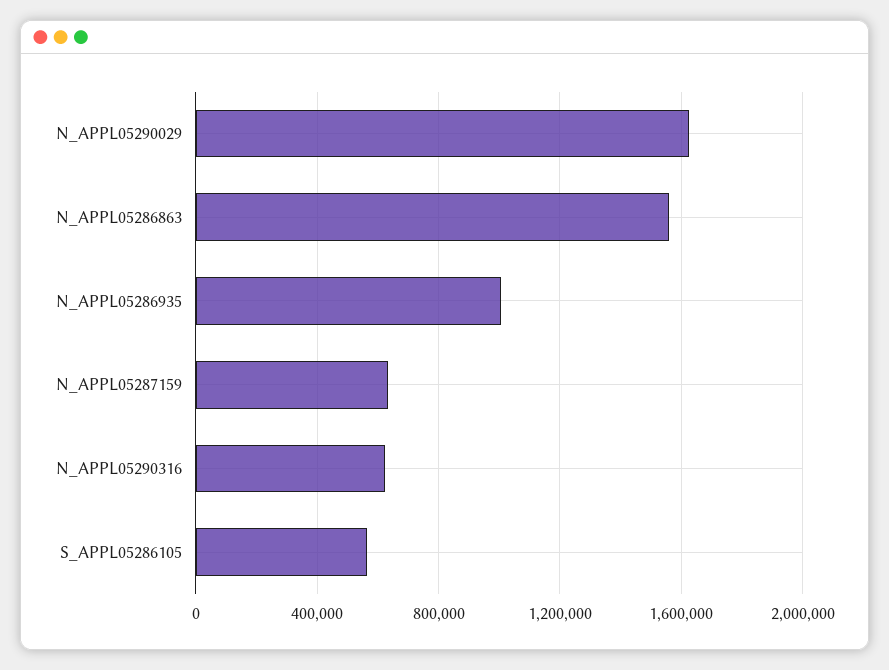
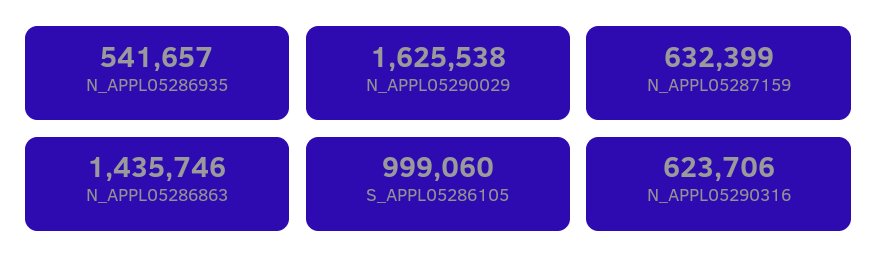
N_APPL05286863: 1550000 -> 1435746
N_APPL05286935: 1000000 -> 541657
S_APPL05286105: 550000 -> 999060

